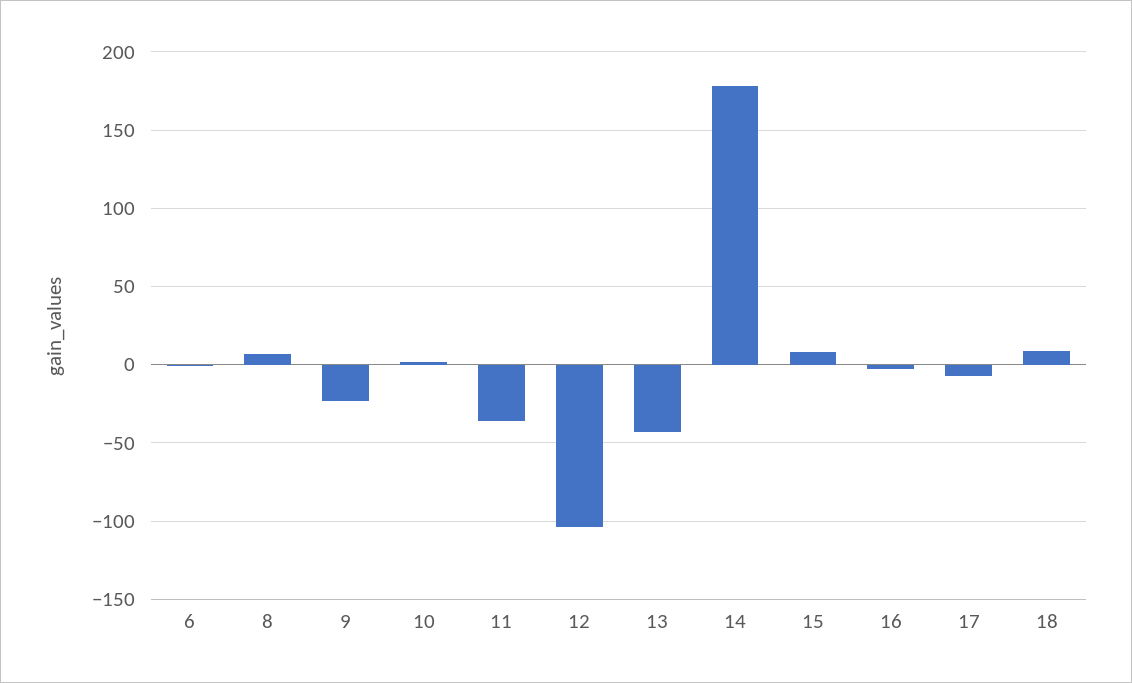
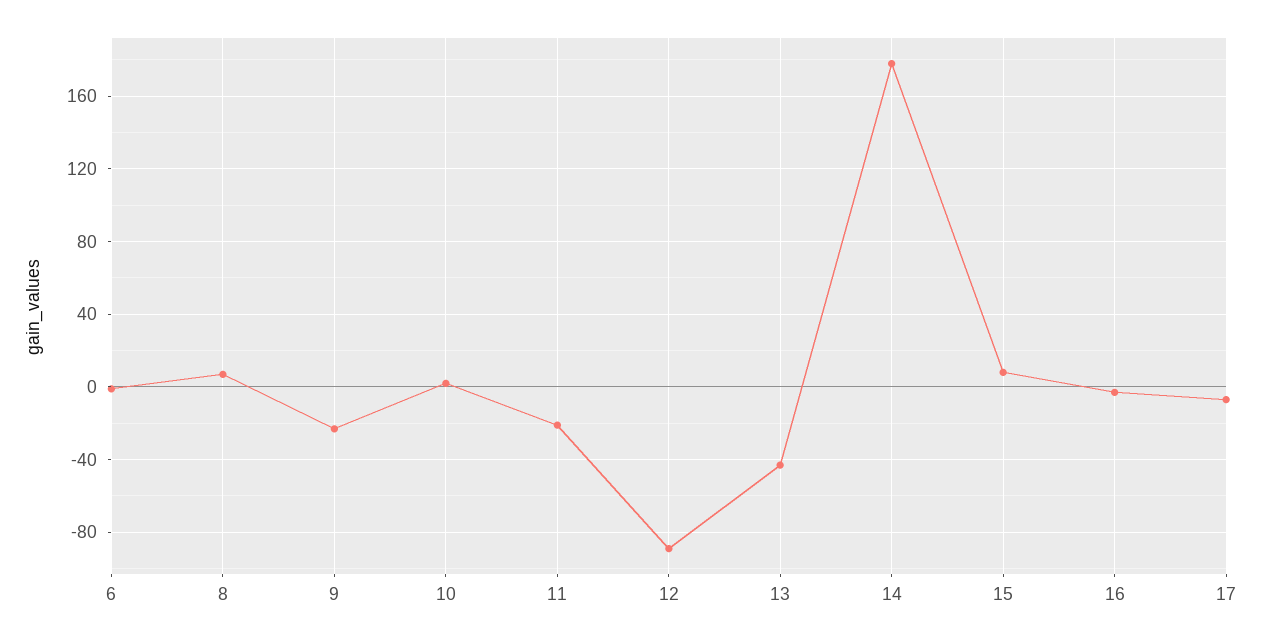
11: -35 -> -20
12: -105 -> -90
18: 10 -> none

